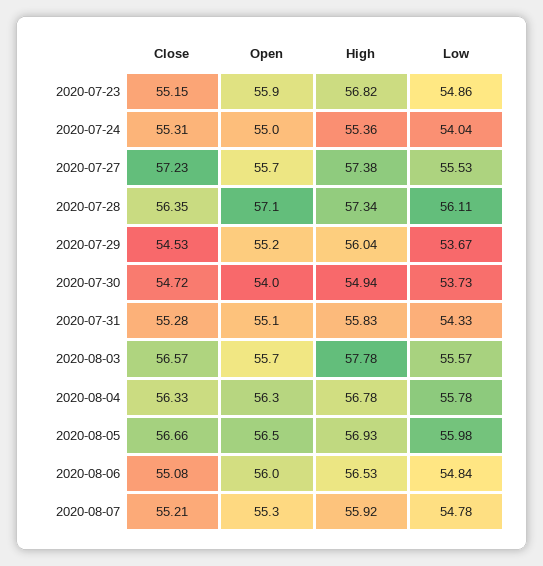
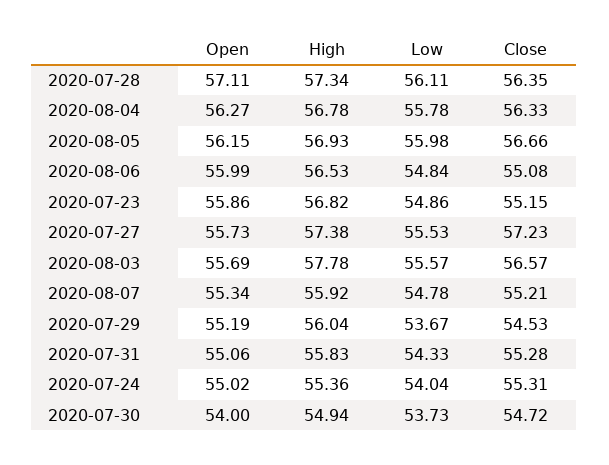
Open, 2020-08-05: 56.5 -> 56.15

